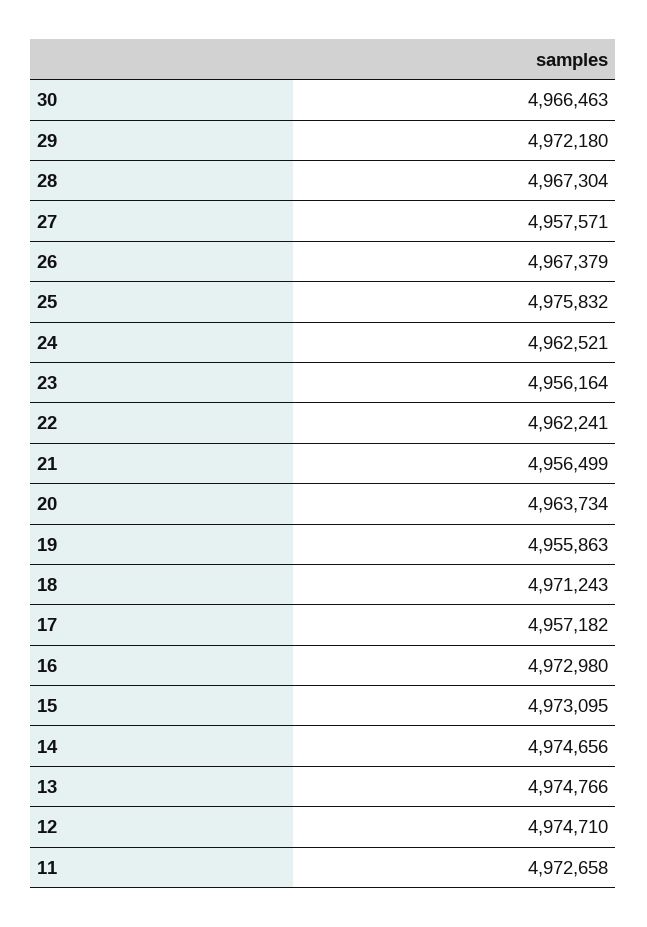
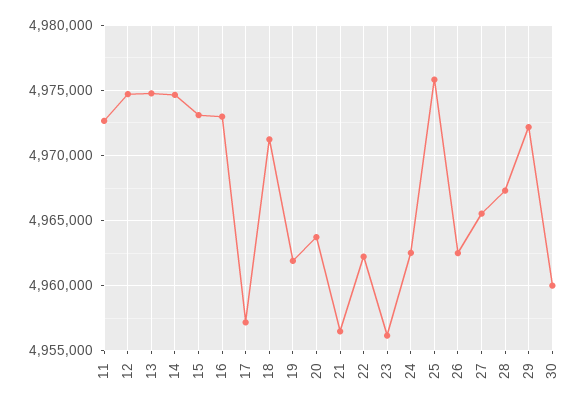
30: 4966463 -> 4960000
27: 4957571 -> 4965500
26: 4967379 -> 4962500
19: 4955863 -> 4962000

